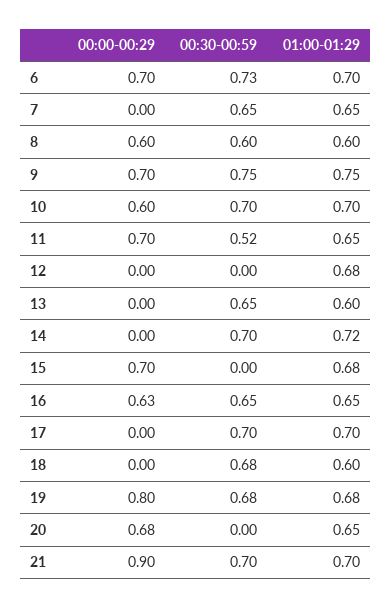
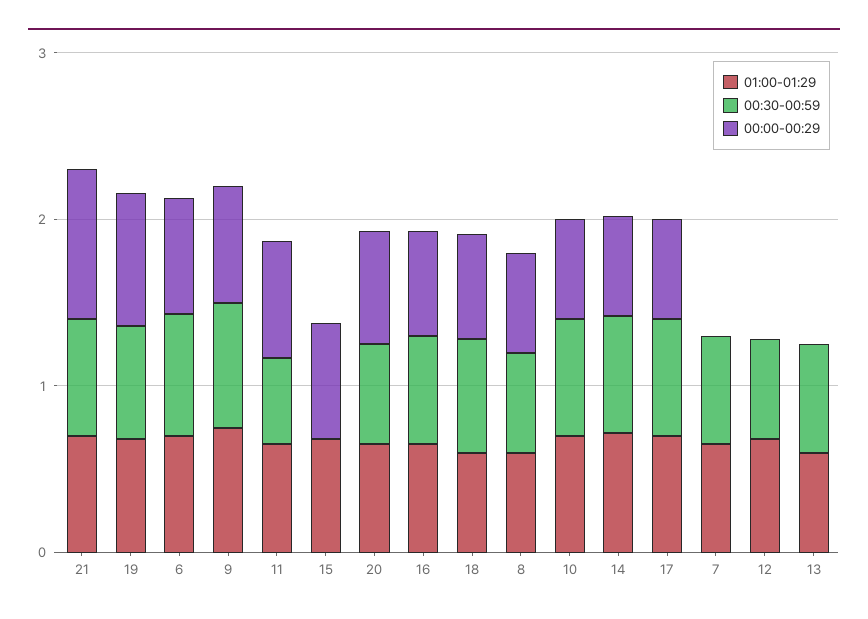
00:30-00:59, 12: 0 -> 0.6
00:00-00:29, 14: 0 -> 0.6
00:00-00:29, 17: 0 -> 0.6
00:00-00:29, 18: 0 -> 0.6
00:30-00:59, 20: 0 -> 0.6

